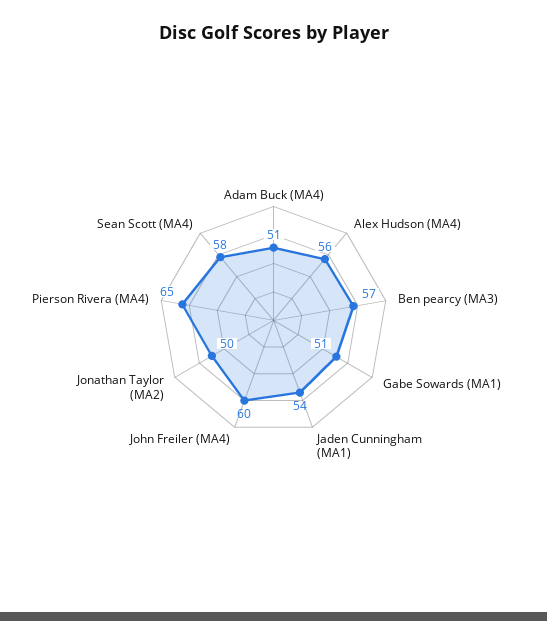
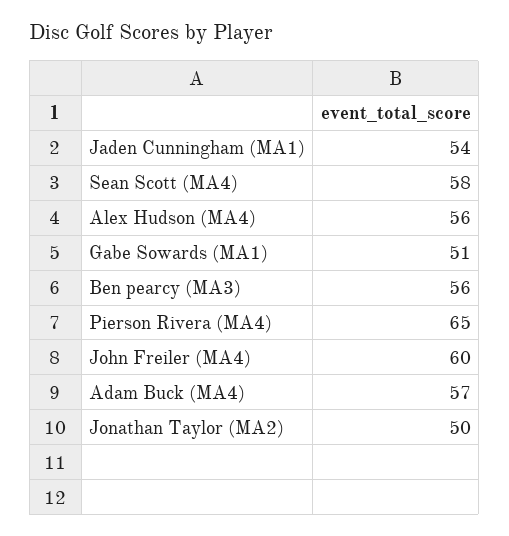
Adam Buck (MA4): 51 -> 57
Ben pearcy (MA3): 57 -> 56

